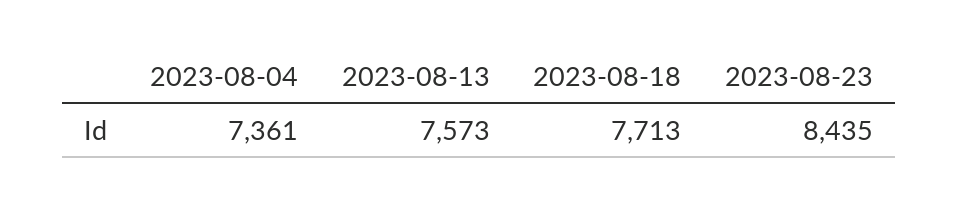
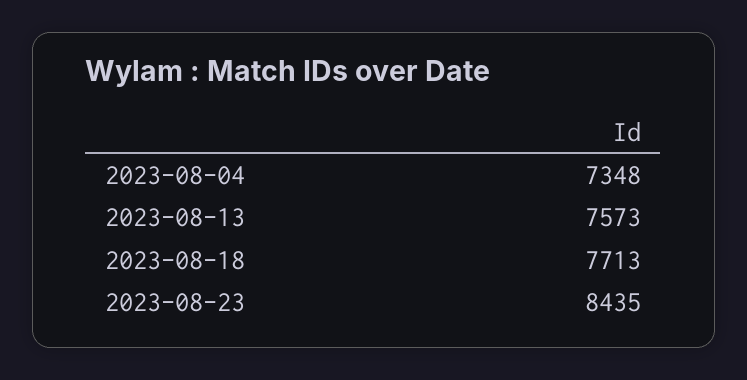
2023-08-04: 7361 -> 7348

